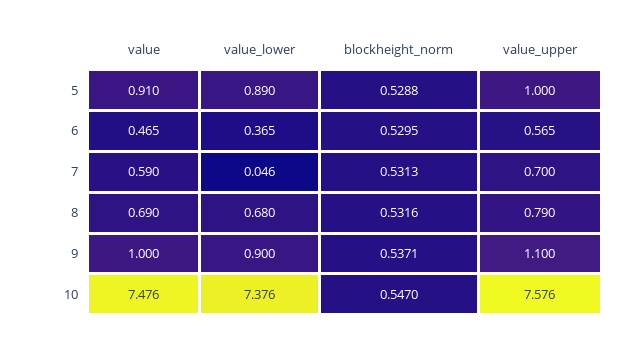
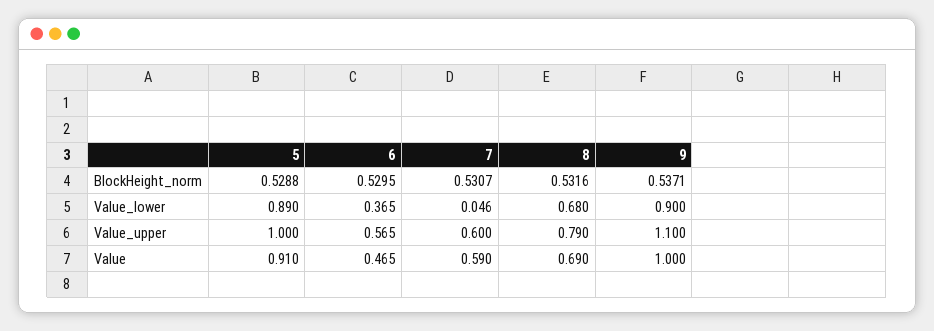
blockheight_norm, 7: 0.5313 -> 0.5307
value_upper, 7: 0.7 -> 0.6
value, 10: 7.476 -> none
value_lower, 10: 7.376 -> none
blockheight_norm, 10: 0.547 -> none
value_upper, 10: 7.576 -> none

